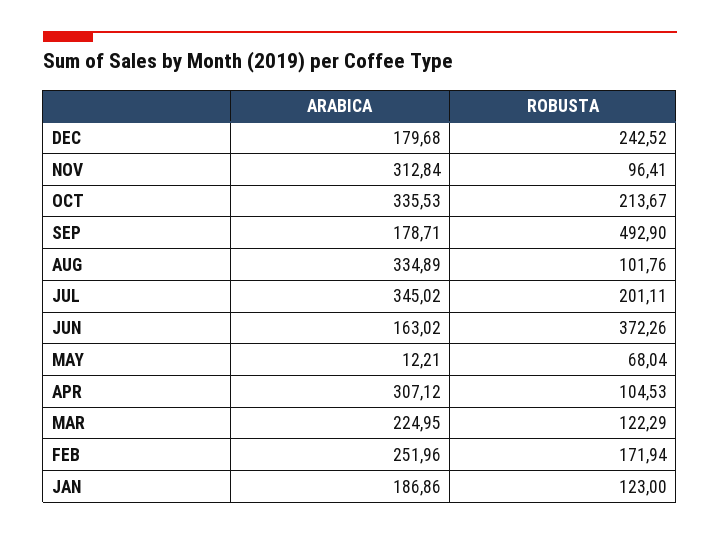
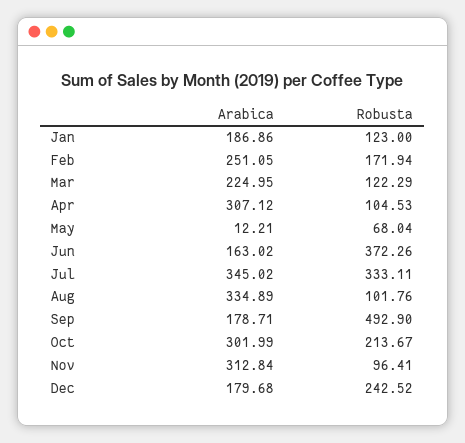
ARABICA, OCT: 335.53 -> 301.99
ROBUSTA, JUL: 201.11 -> 333.11
ARABICA, FEB: 251.96 -> 251.05

